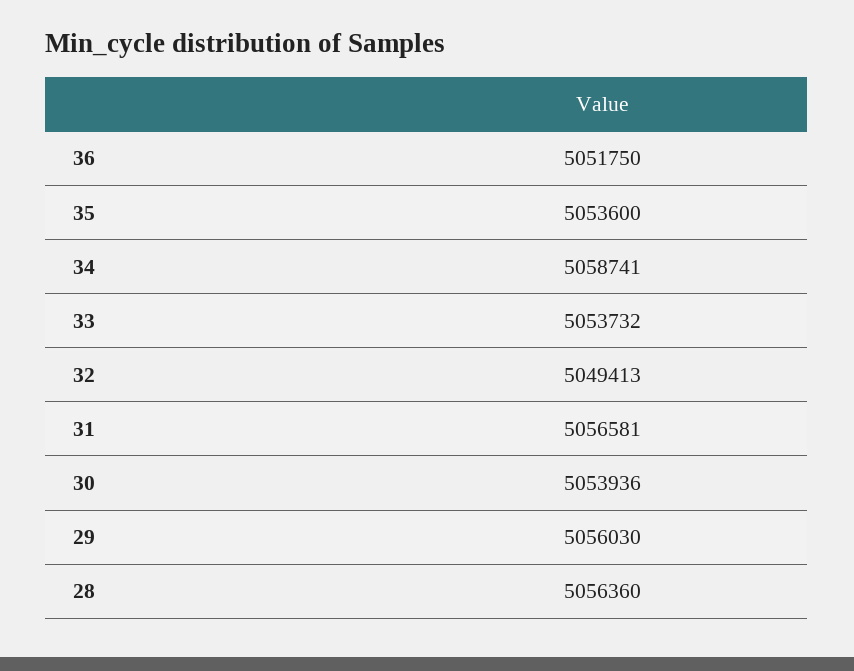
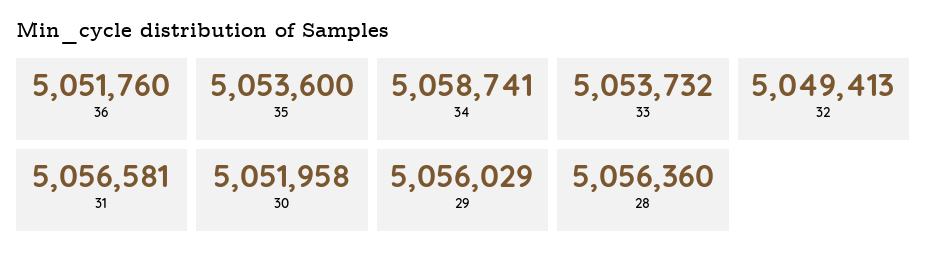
36: 5051750 -> 5051760
30: 5053936 -> 5051958
29: 5056030 -> 5056029

